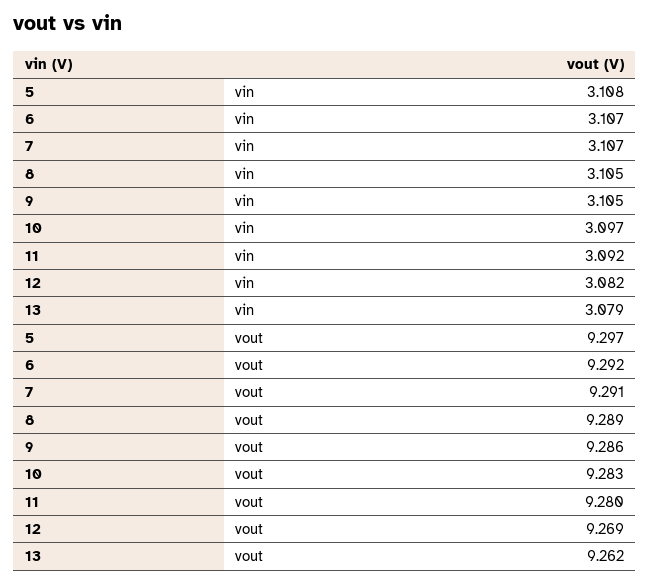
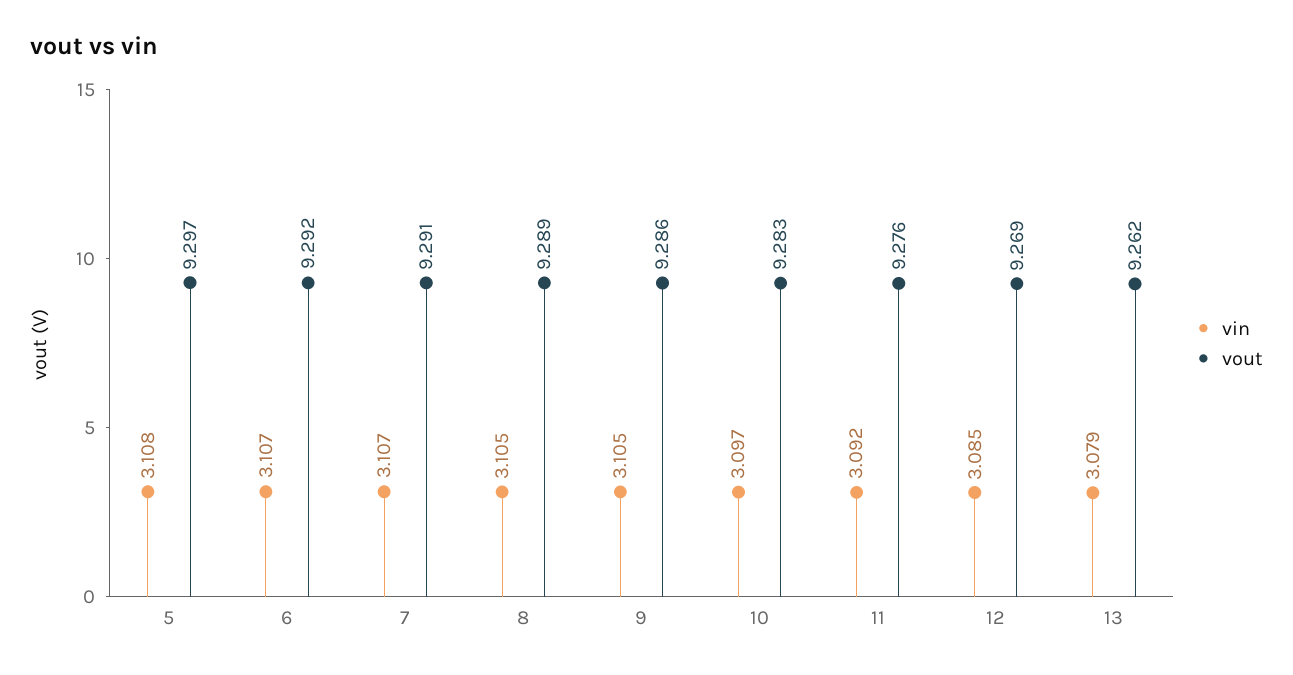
vin, 12: 3.082 -> 3.085
vout, 11: 9.28 -> 9.276

